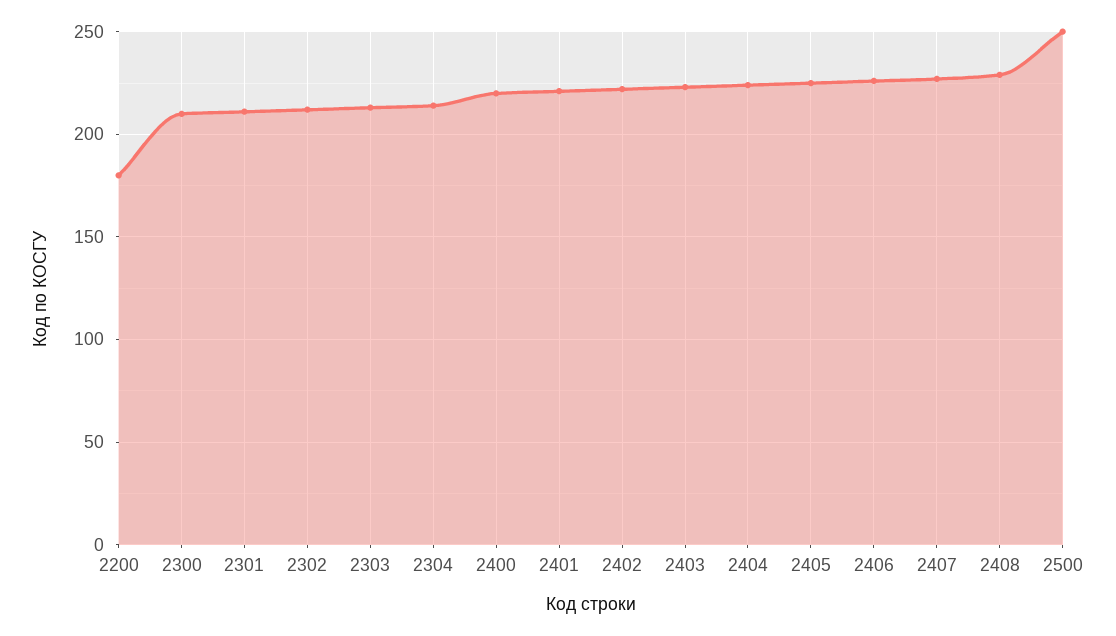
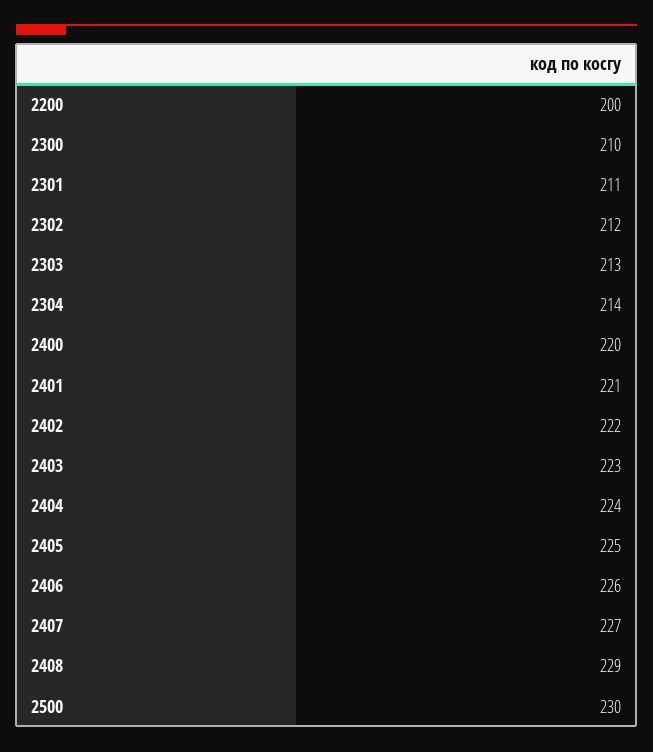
2200: 180 -> 200
2500: 250 -> 230

